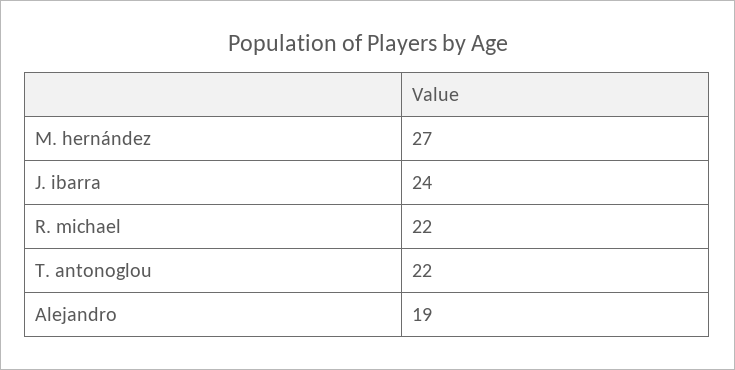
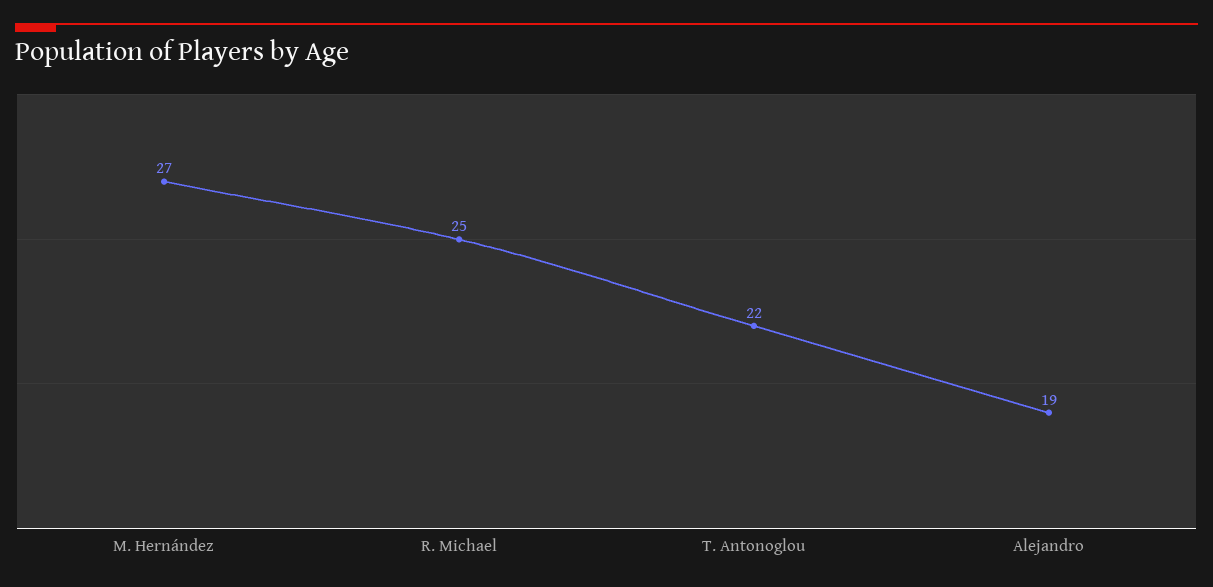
J. ibarra: 24 -> none
R. michael: 22 -> 25

